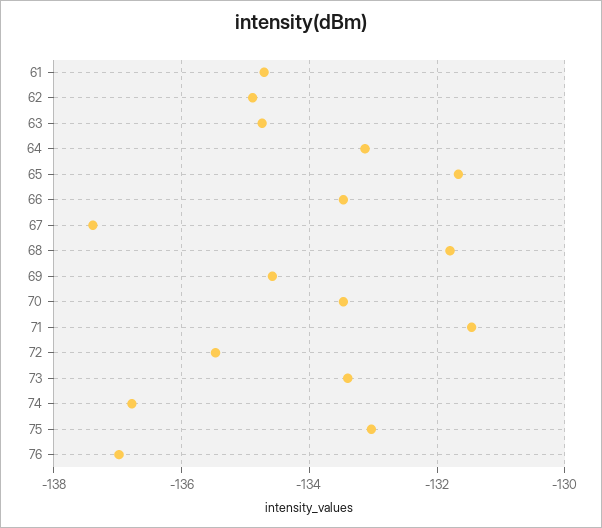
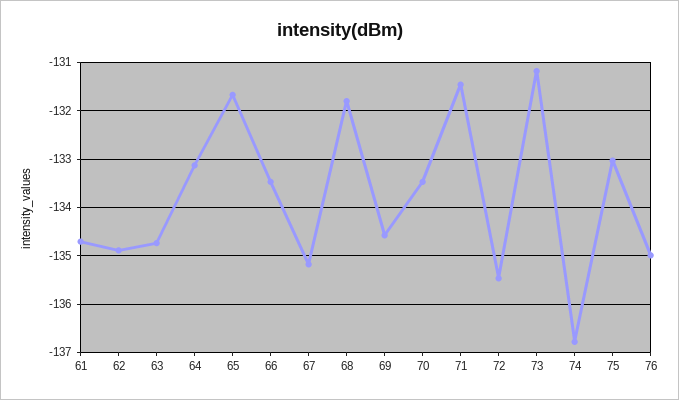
67: -137.4 -> -135.2
73: -133.4 -> -131.2
76: -137 -> -135

